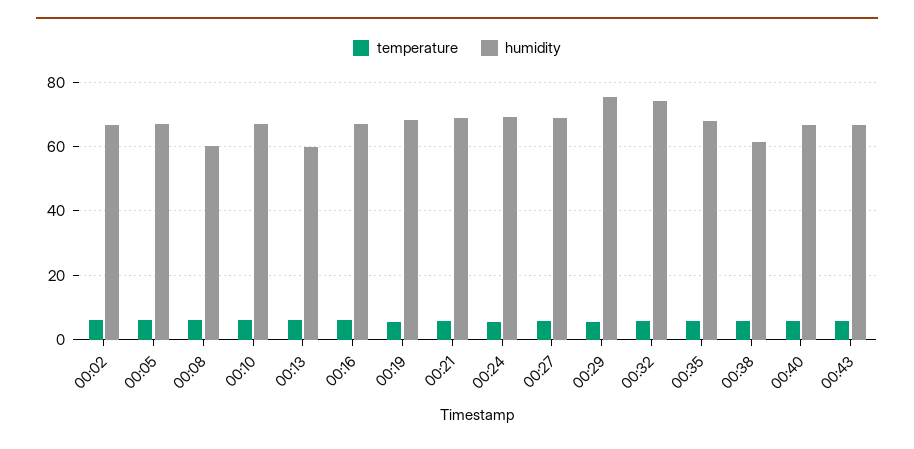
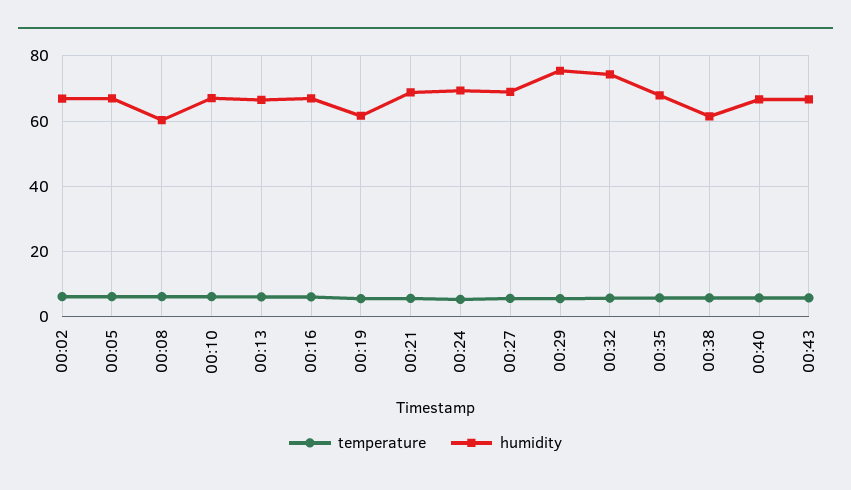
humidity, 00:13: 60 -> 66
humidity, 00:19: 68 -> 62

